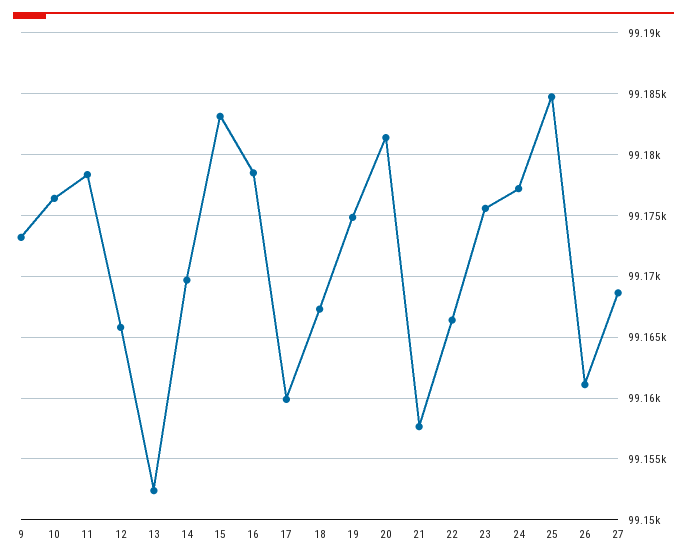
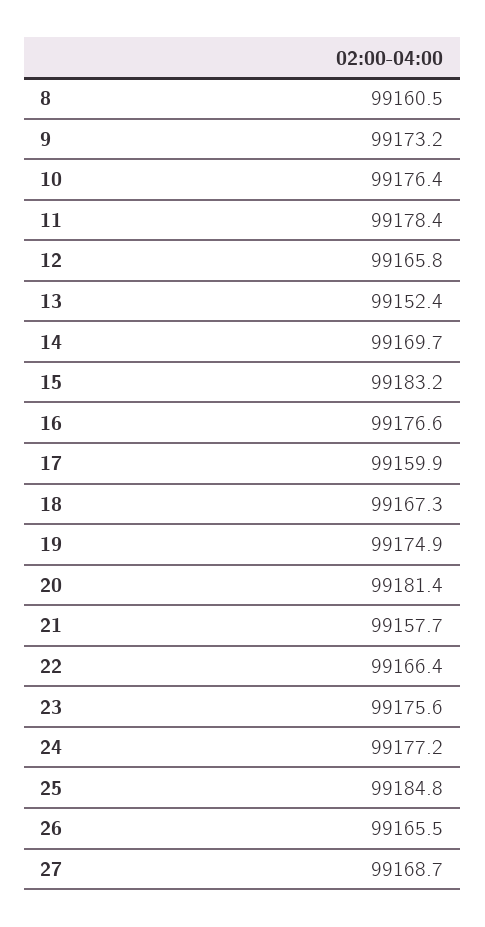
16: 99178.5 -> 99176.6
26: 99161 -> 99165.5
8: none -> 99160.5

